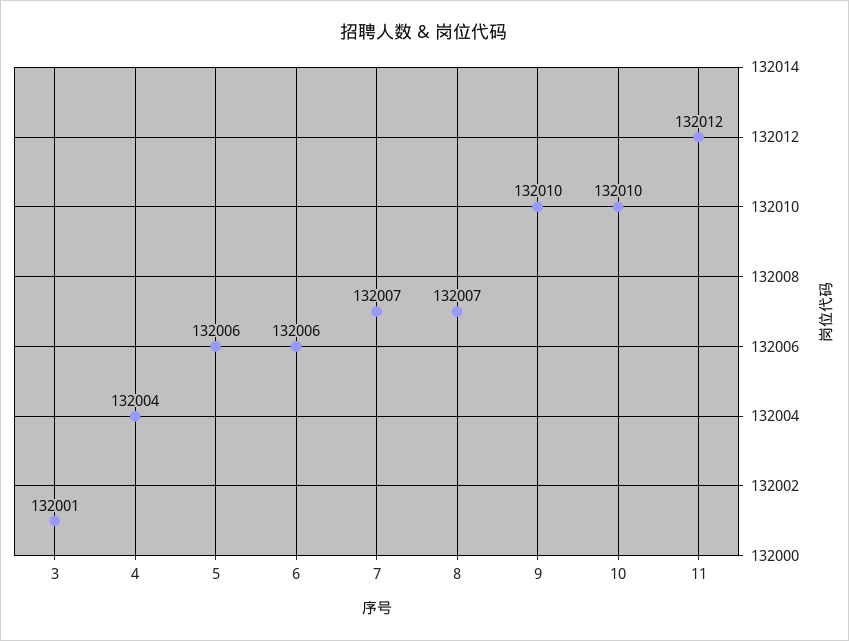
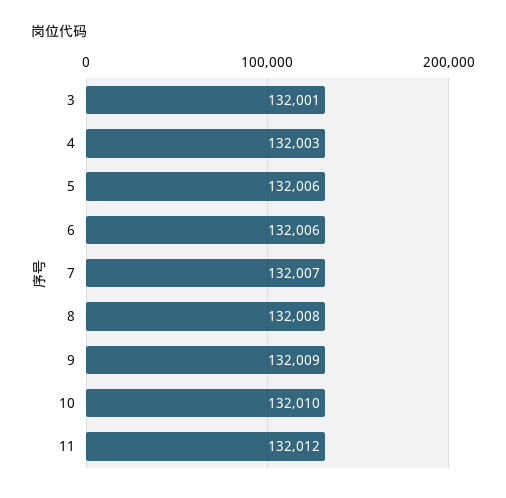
4: 132004 -> 132003
8: 132007 -> 132008
9: 132010 -> 132009

